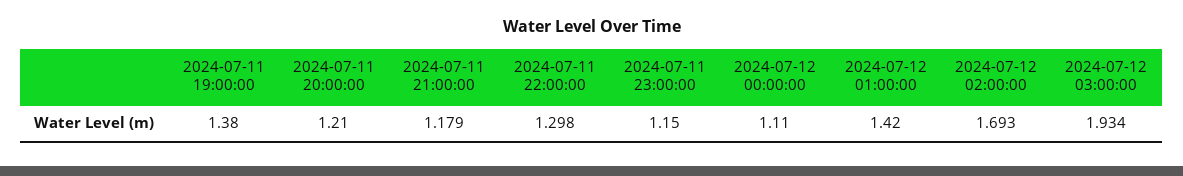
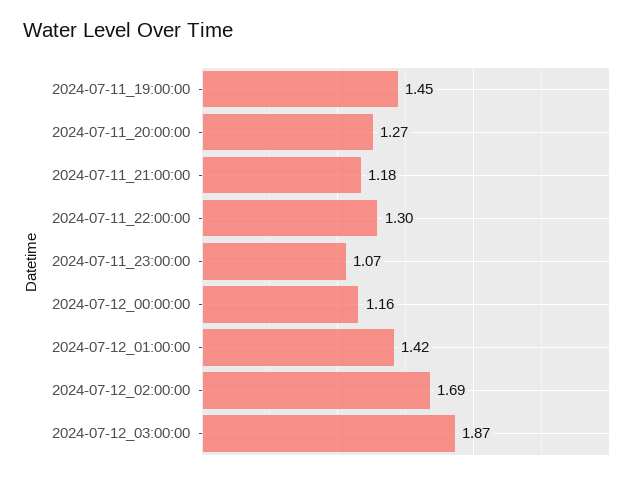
2024-07-11 19:00:00: 1.38 -> 1.45
2024-07-11 20:00:00: 1.21 -> 1.27
2024-07-11 23:00:00: 1.15 -> 1.07
2024-07-12 00:00:00: 1.11 -> 1.16
2024-07-12 03:00:00: 1.934 -> 1.87

